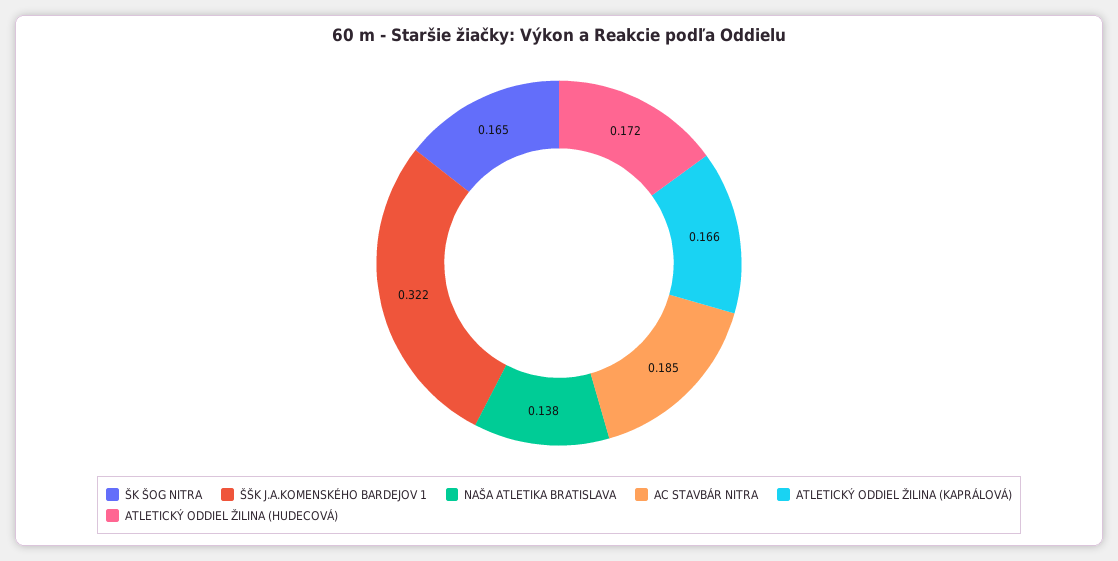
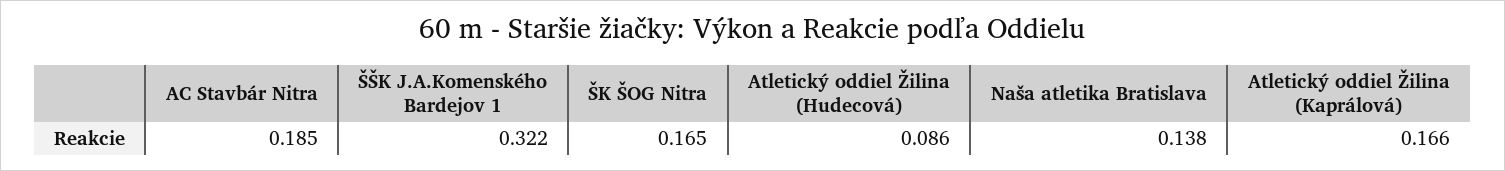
ATLETICKÝ ODDIEL ŽILINA (HUDECOVÁ): 0.172 -> 0.086

